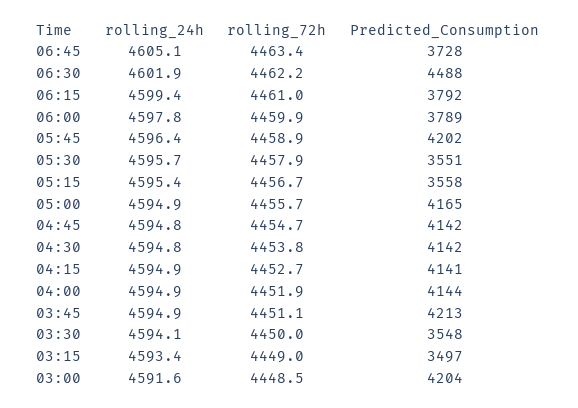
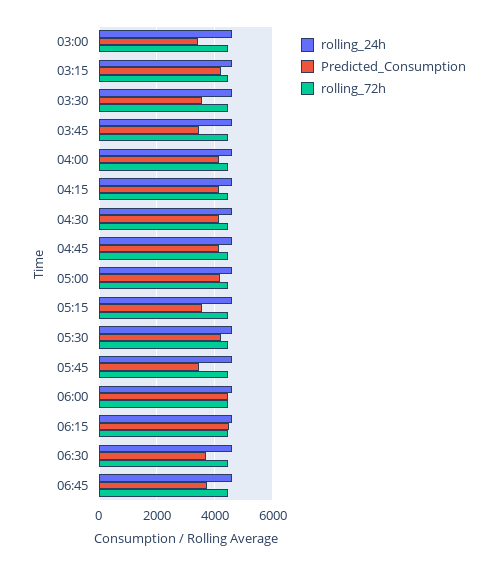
Predicted_Consumption, 06:30: 4488 -> 3750
Predicted_Consumption, 06:15: 3792 -> 4500
Predicted_Consumption, 06:00: 3789 -> 4500
Predicted_Consumption, 05:45: 4202 -> 3500
Predicted_Consumption, 05:30: 3551 -> 4250
Predicted_Consumption, 03:45: 4213 -> 3500
Predicted_Consumption, 03:15: 3497 -> 4250
Predicted_Consumption, 03:00: 4204 -> 3500

